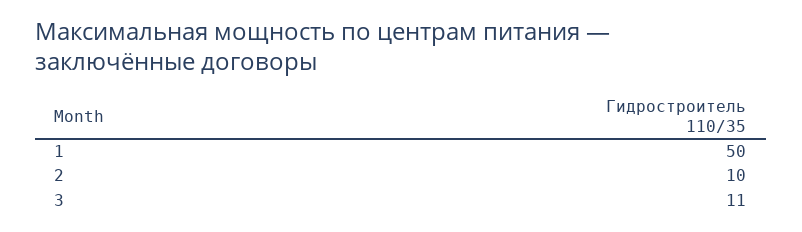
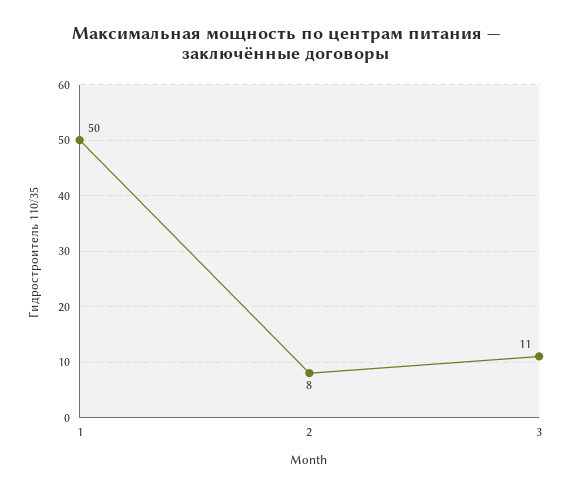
2: 10 -> 8

